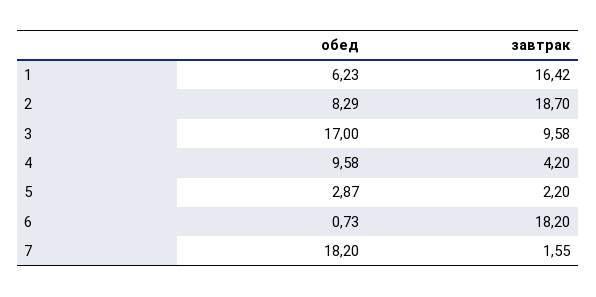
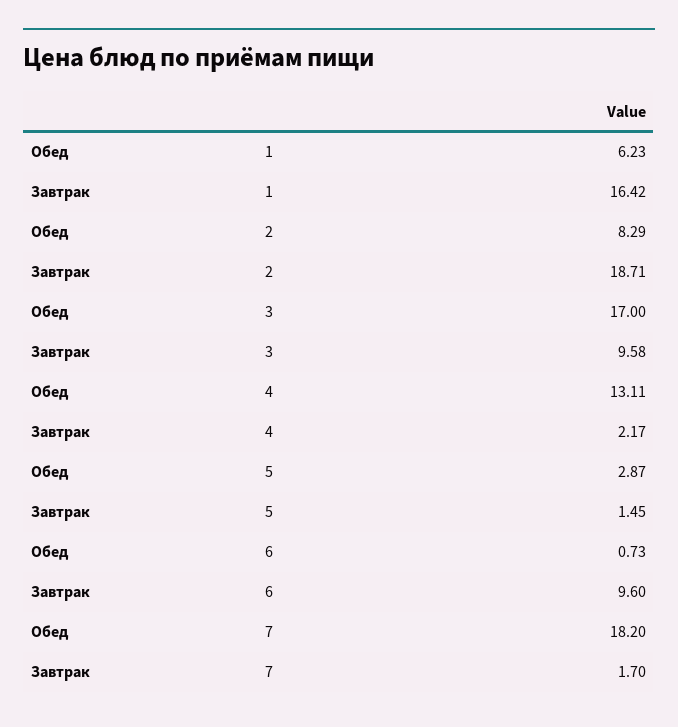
завтрак, 2: 18.7 -> 18.71
обед, 4: 9.58 -> 13.11
завтрак, 4: 4.2 -> 2.17
завтрак, 5: 2.2 -> 1.45
завтрак, 6: 18.2 -> 9.6
завтрак, 7: 1.55 -> 1.7

